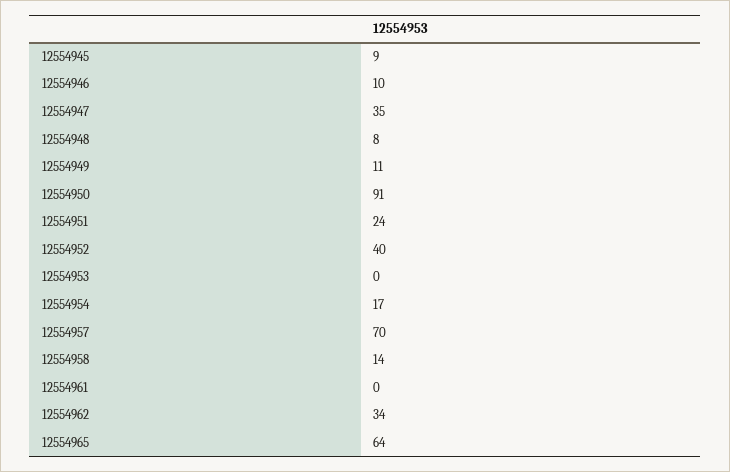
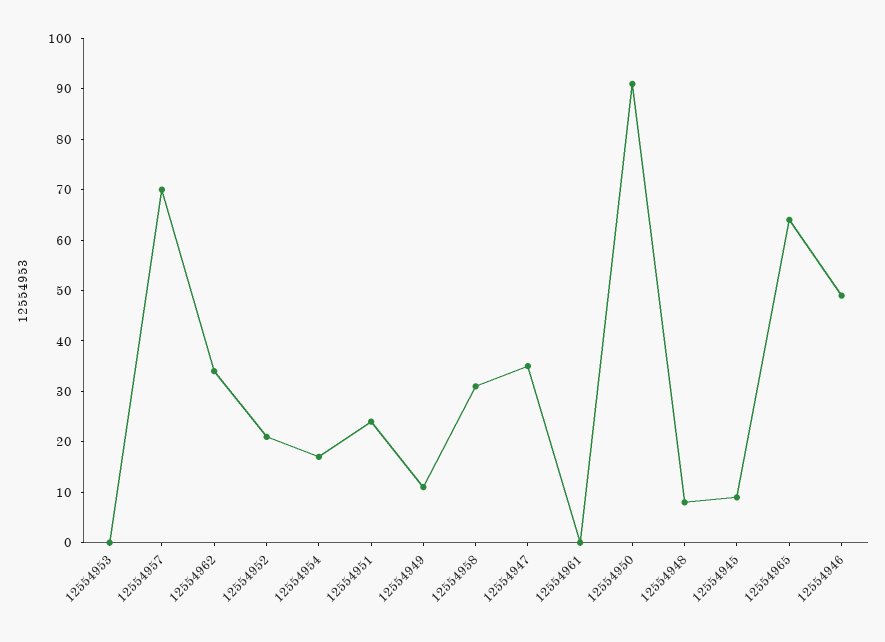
12554946: 10 -> 50
12554952: 40 -> 20
12554958: 14 -> 30

